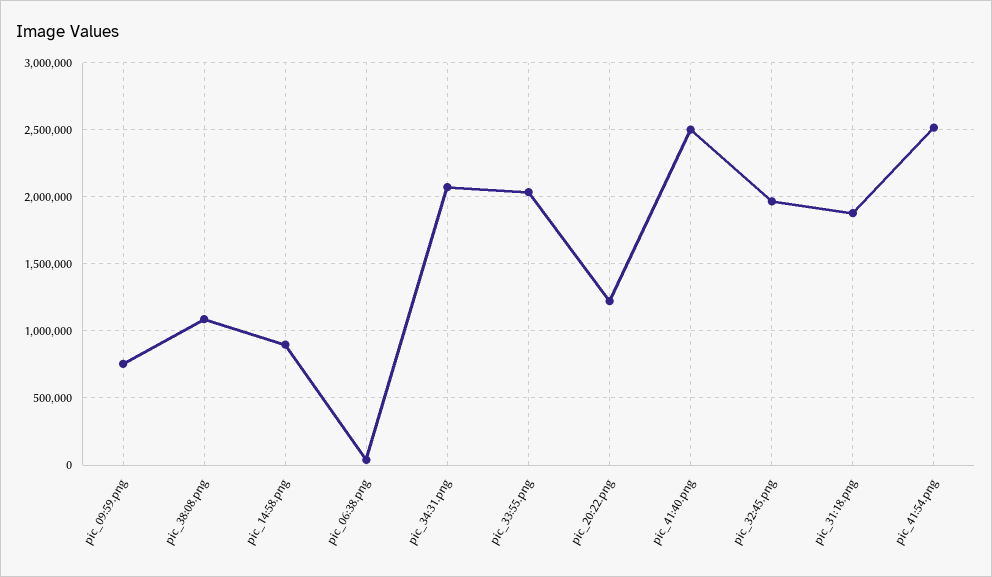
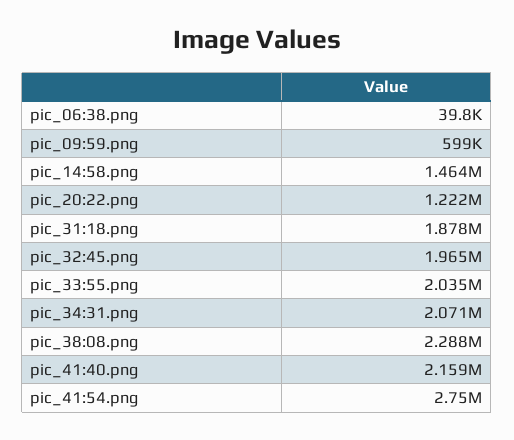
pic_09:59.png: 750000 -> 599000
pic_38:08.png: 1100000 -> 2288000
pic_14:58.png: 900000 -> 1464000
pic_41:40.png: 2500000 -> 2159000
pic_41:54.png: 2500000 -> 2750000

